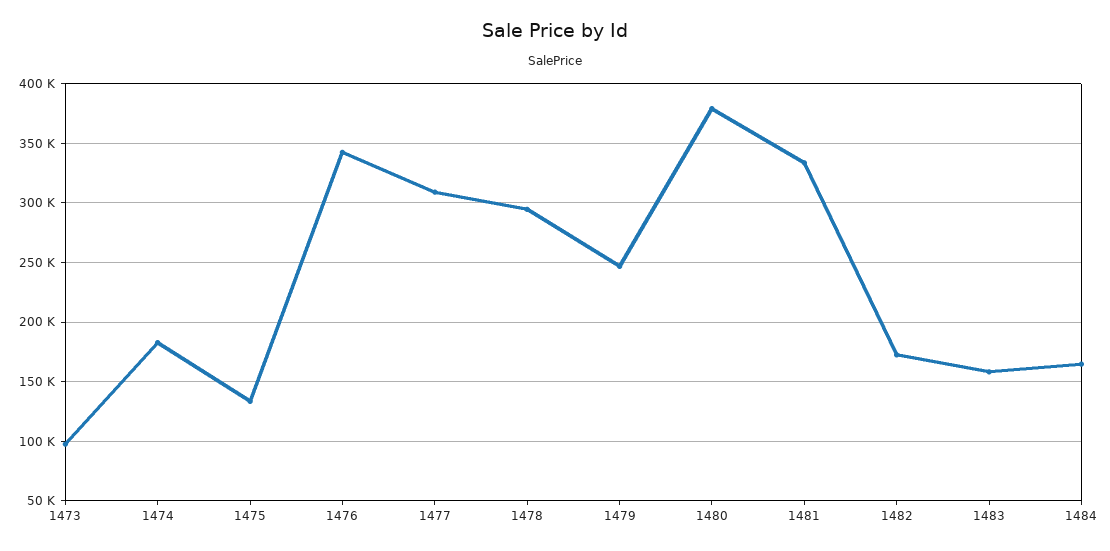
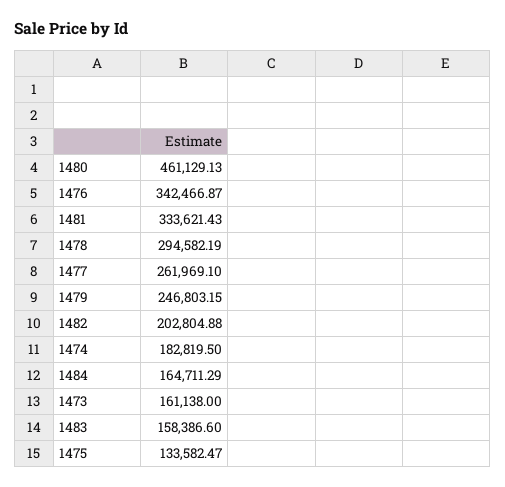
1473: 100000 -> 161138
1477: 310000 -> 261969.1
1480: 380000 -> 461129.13
1482: 170000 -> 202804.88

